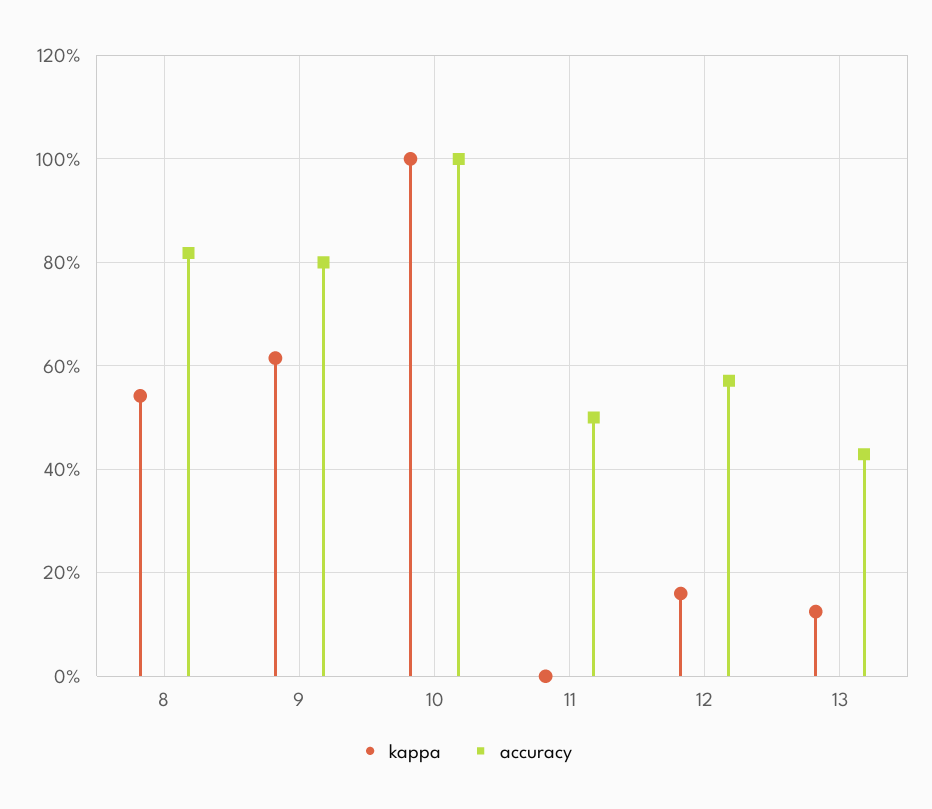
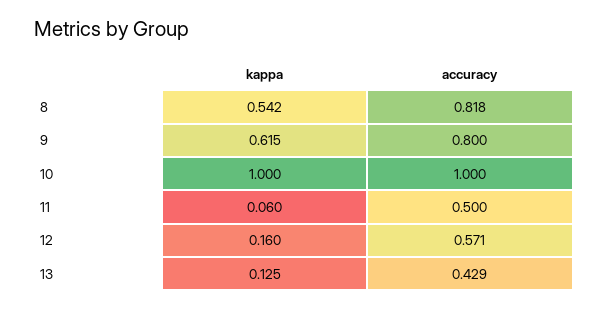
kappa, 11: 0 -> 0.06

